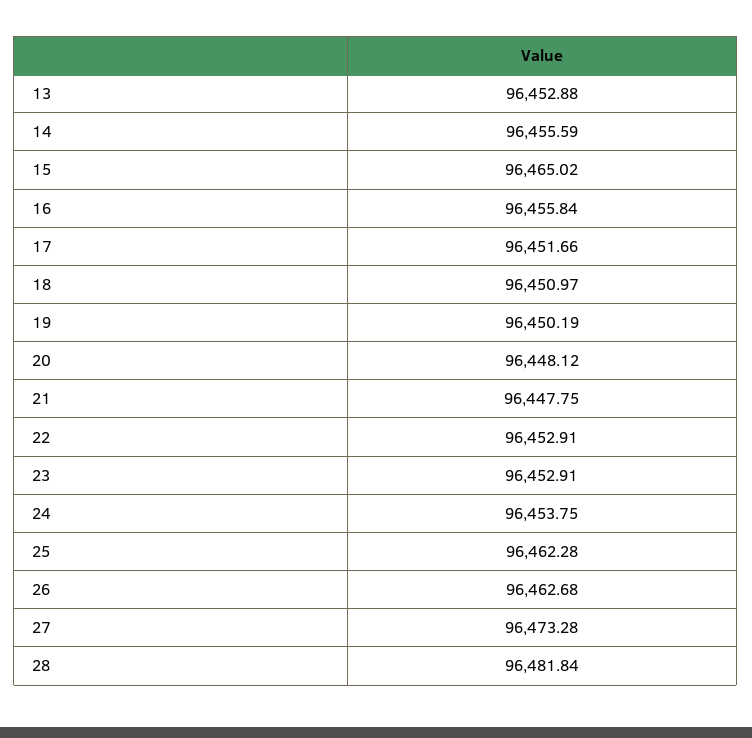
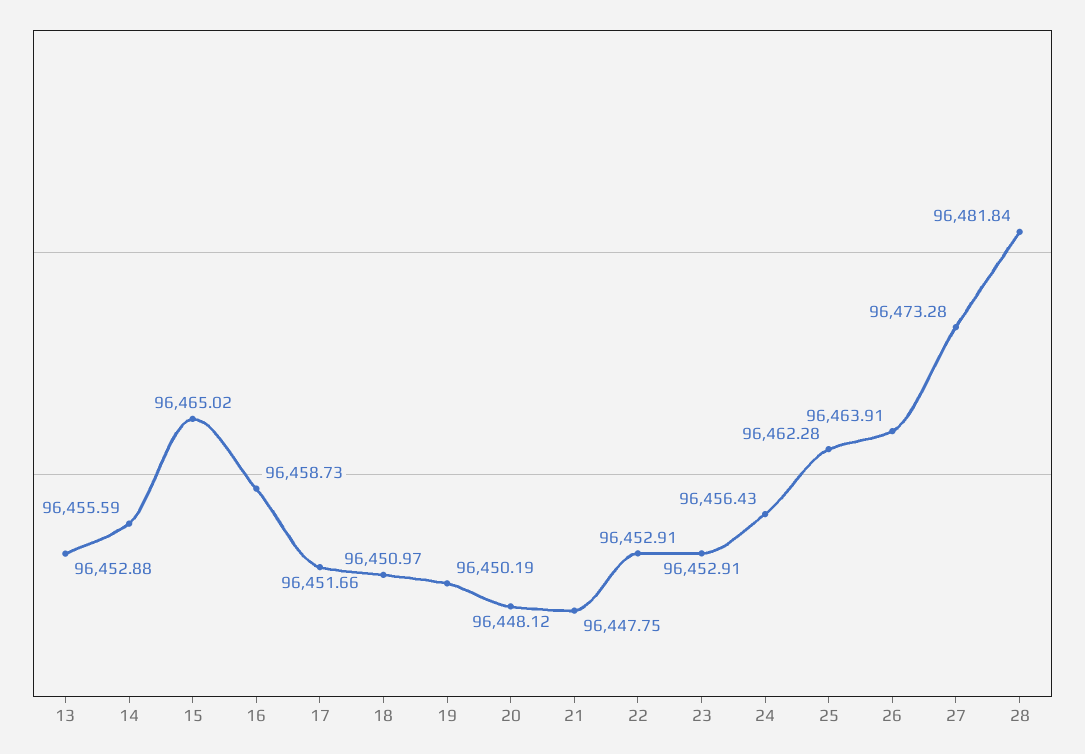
16: 96455.84 -> 96458.73
24: 96453.75 -> 96456.43
26: 96462.68 -> 96463.91

